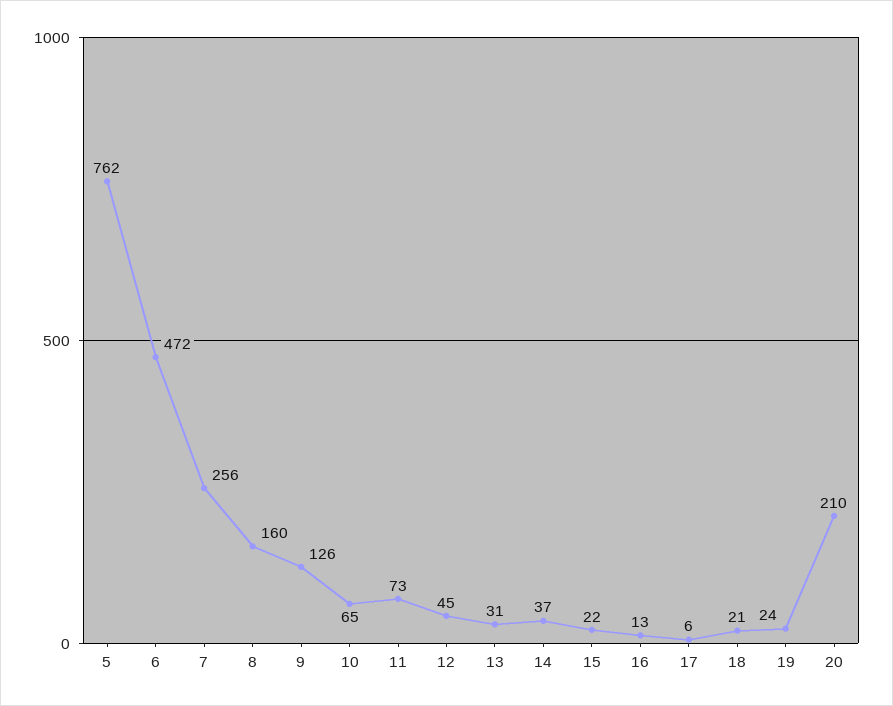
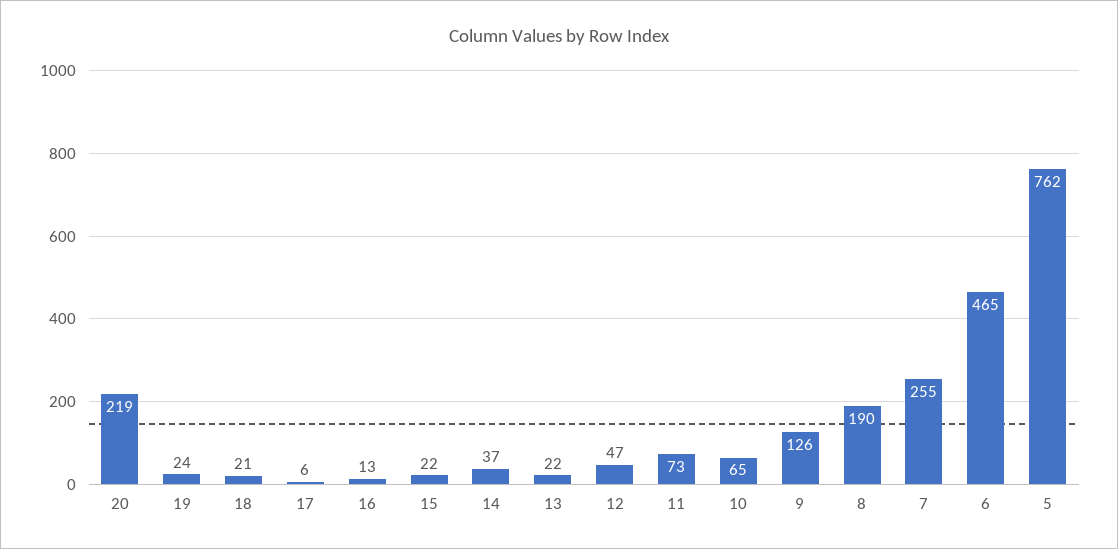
6: 472 -> 465
7: 256 -> 255
8: 160 -> 190
12: 45 -> 47
13: 31 -> 22
20: 210 -> 219

